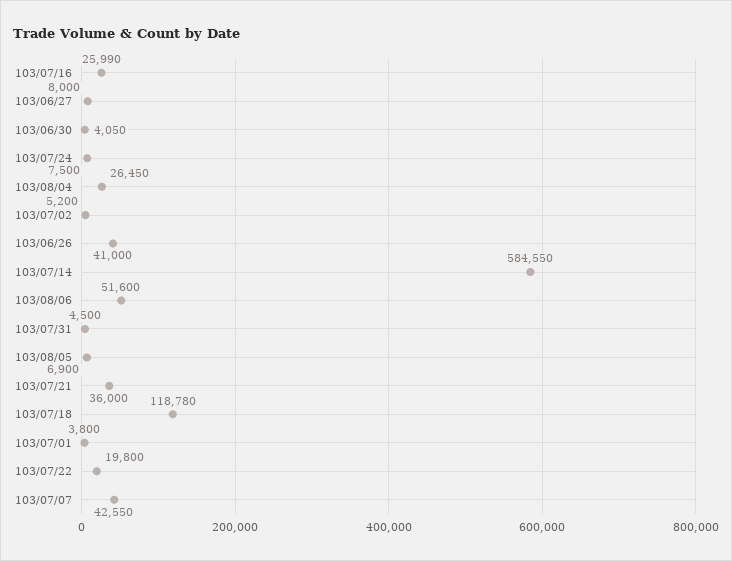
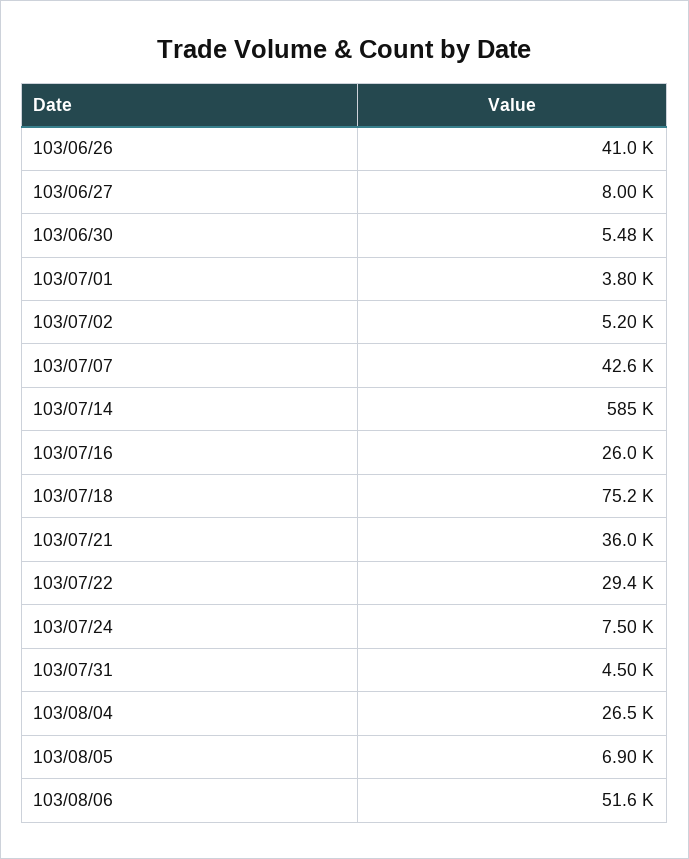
103/06/30: 4050 -> 5480
103/07/18: 118780 -> 75200
103/07/22: 19800 -> 29400

